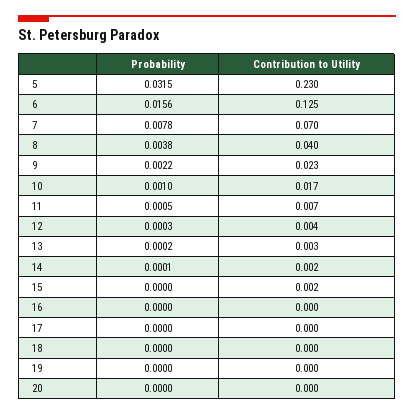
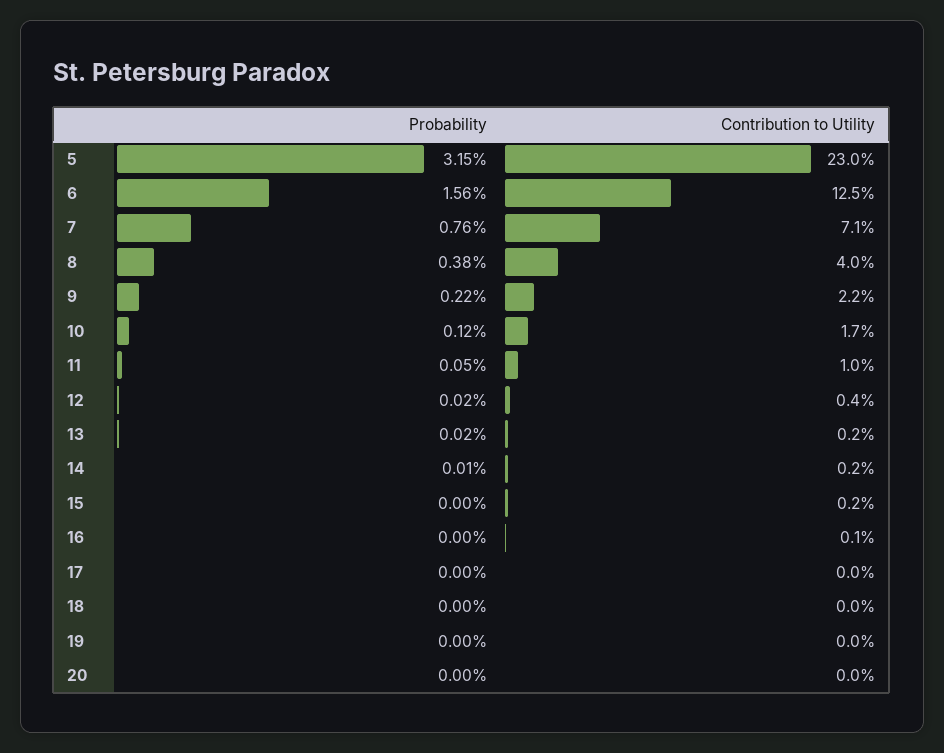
Probability, 7: 0.0078 -> 0.0076
Contribution to Utility, 7: 0.07 -> 0.071
Contribution to Utility, 9: 0.023 -> 0.022
Probability, 10: 0.001 -> 0.0012
Contribution to Utility, 11: 0.007 -> 0.01
Probability, 12: 0.0003 -> 0.0002
Contribution to Utility, 13: 0.003 -> 0.002
Contribution to Utility, 16: 0 -> 0.001

